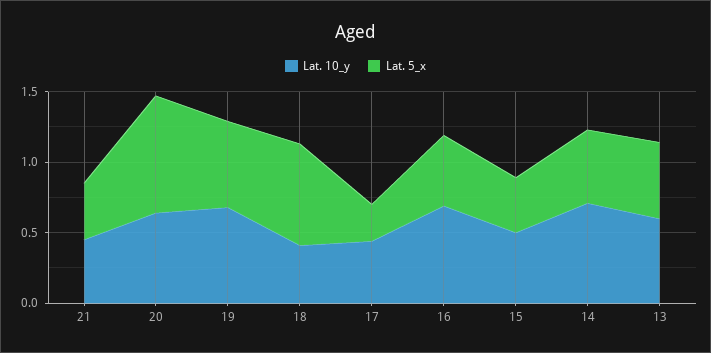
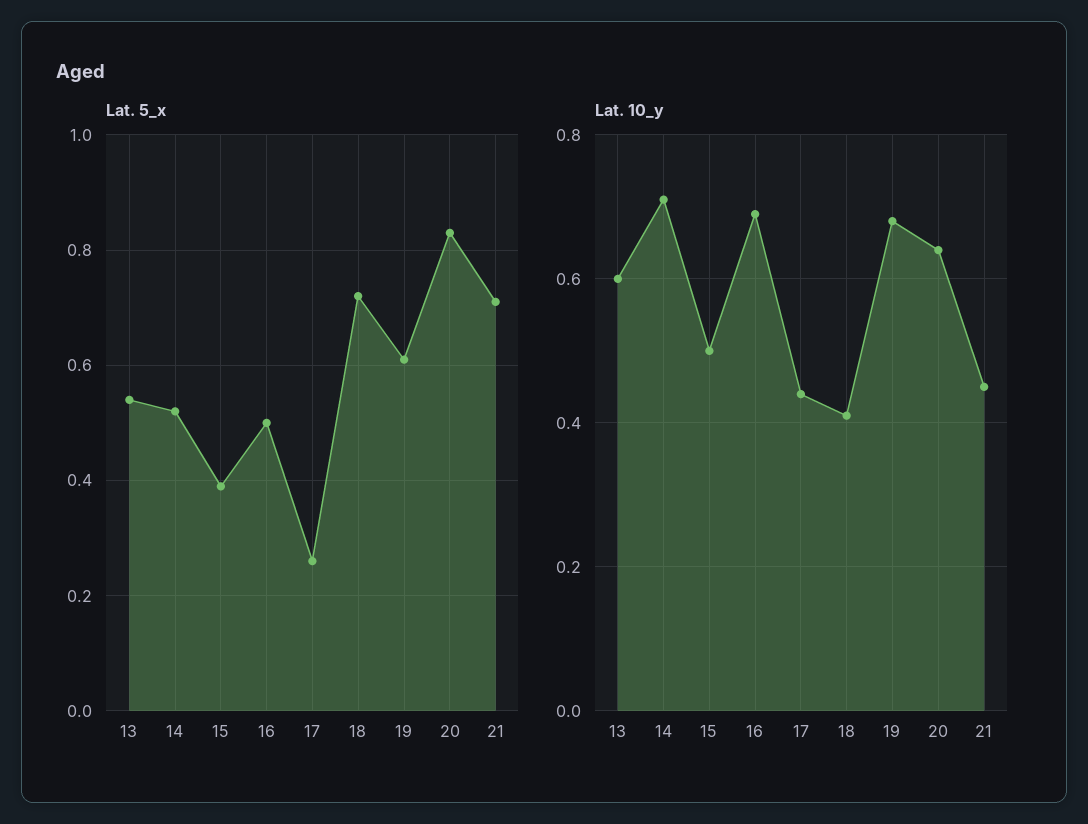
Lat. 5_x, 21: 0.4 -> 0.7

